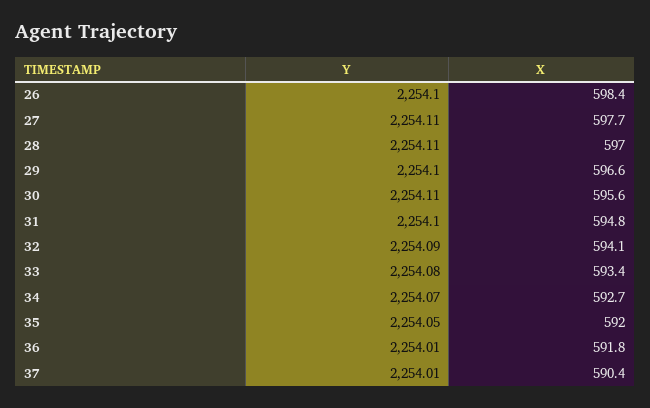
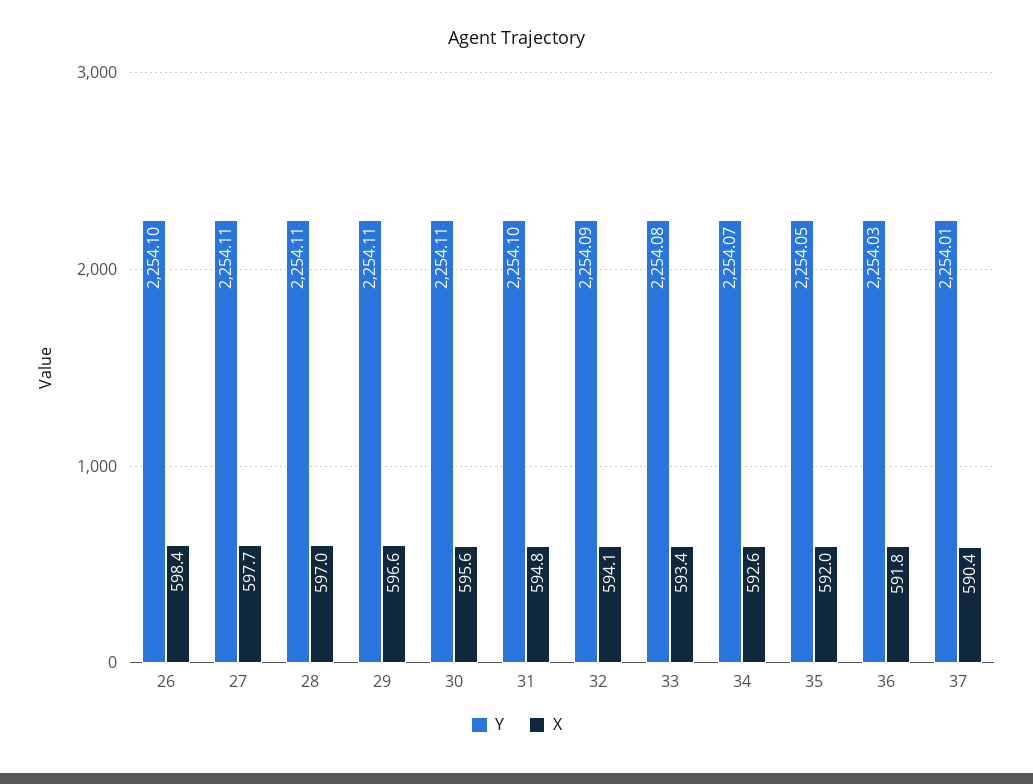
Y, 29: 2254.1 -> 2254.11
X, 34: 592.7 -> 592.6
Y, 36: 2254.01 -> 2254.03

